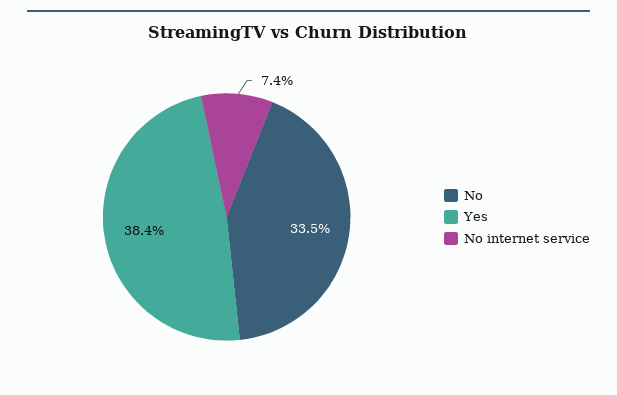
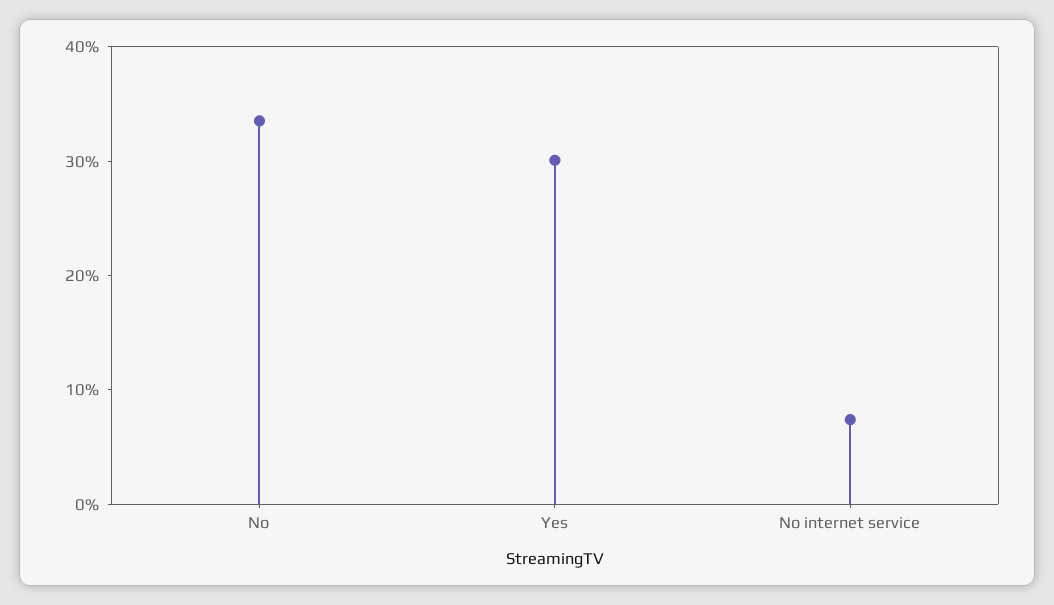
Yes: 38.4 -> 30

